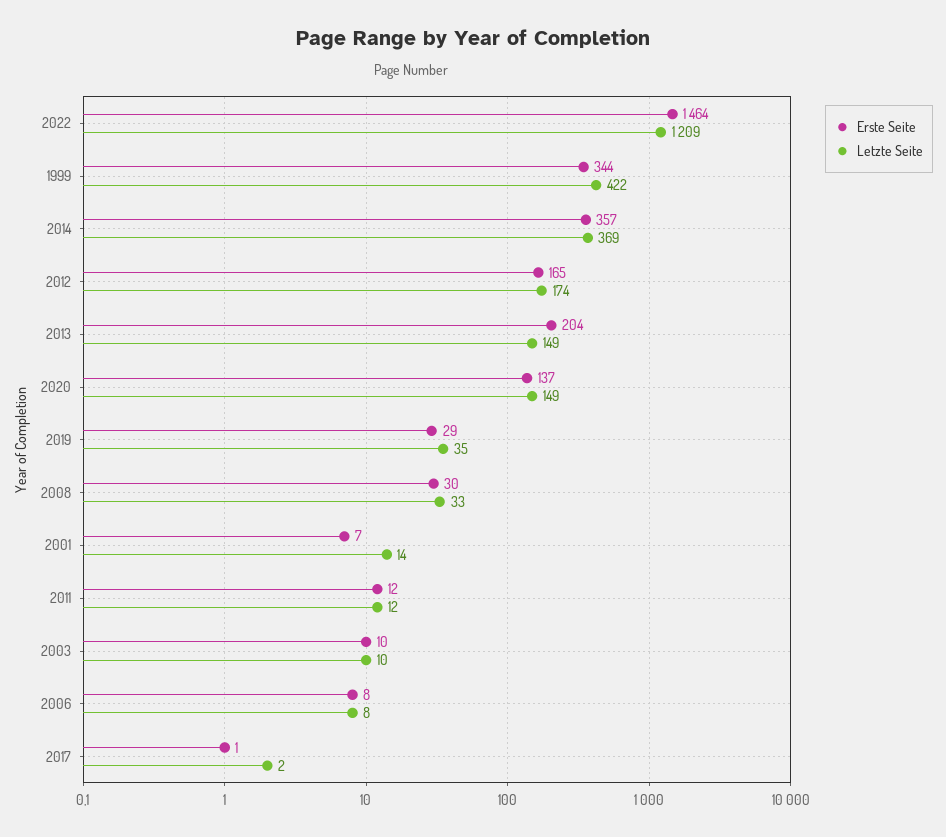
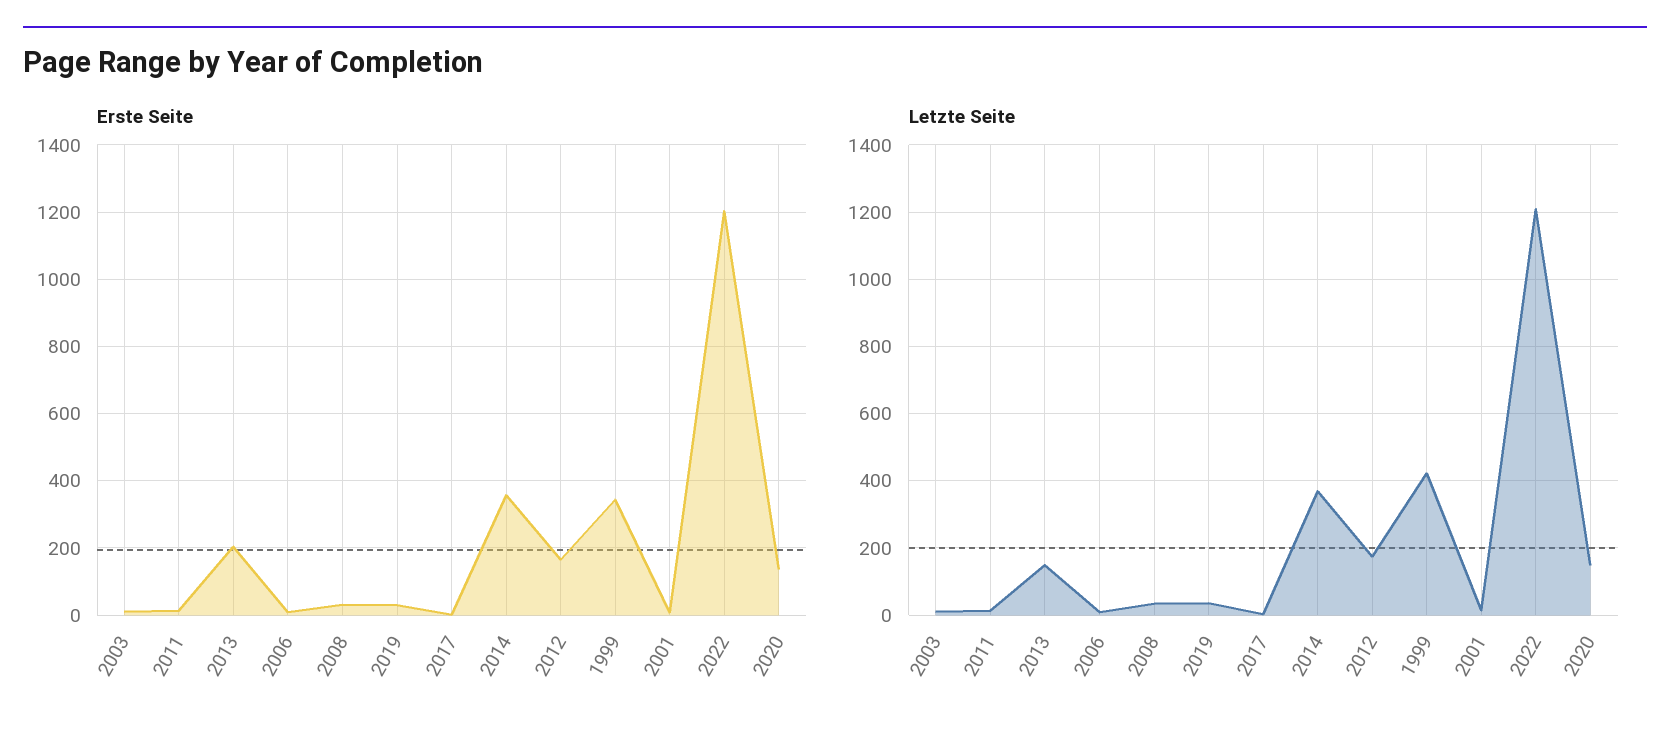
Erste Seite, 2022: 1464 -> 1200

